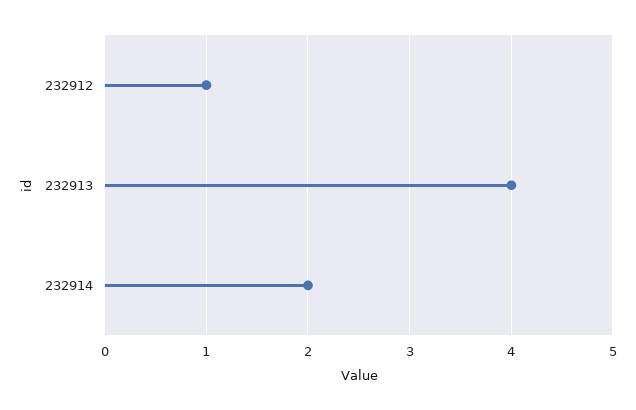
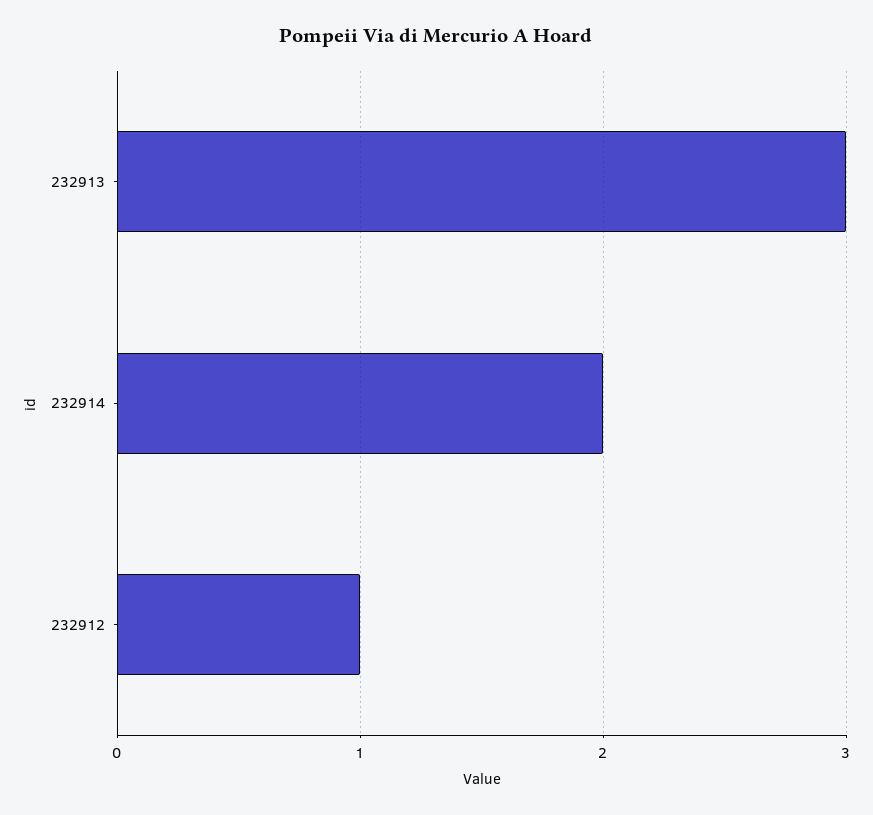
232913: 4 -> 3

